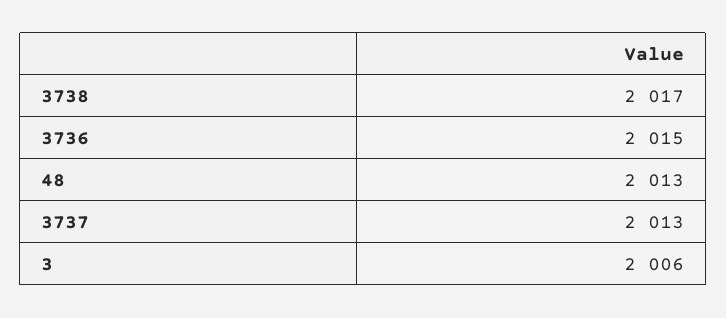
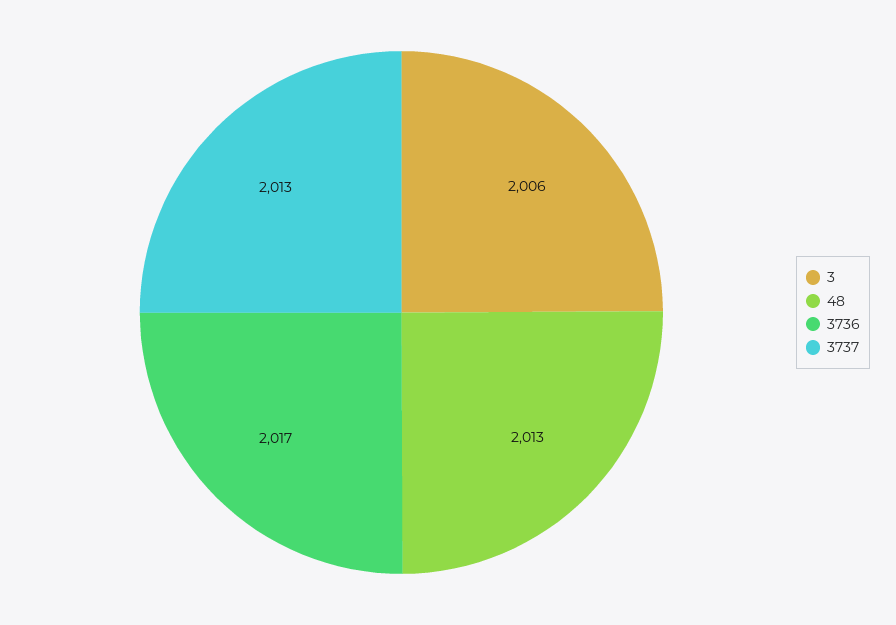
3738: 2017 -> none
3736: 2015 -> 2017

